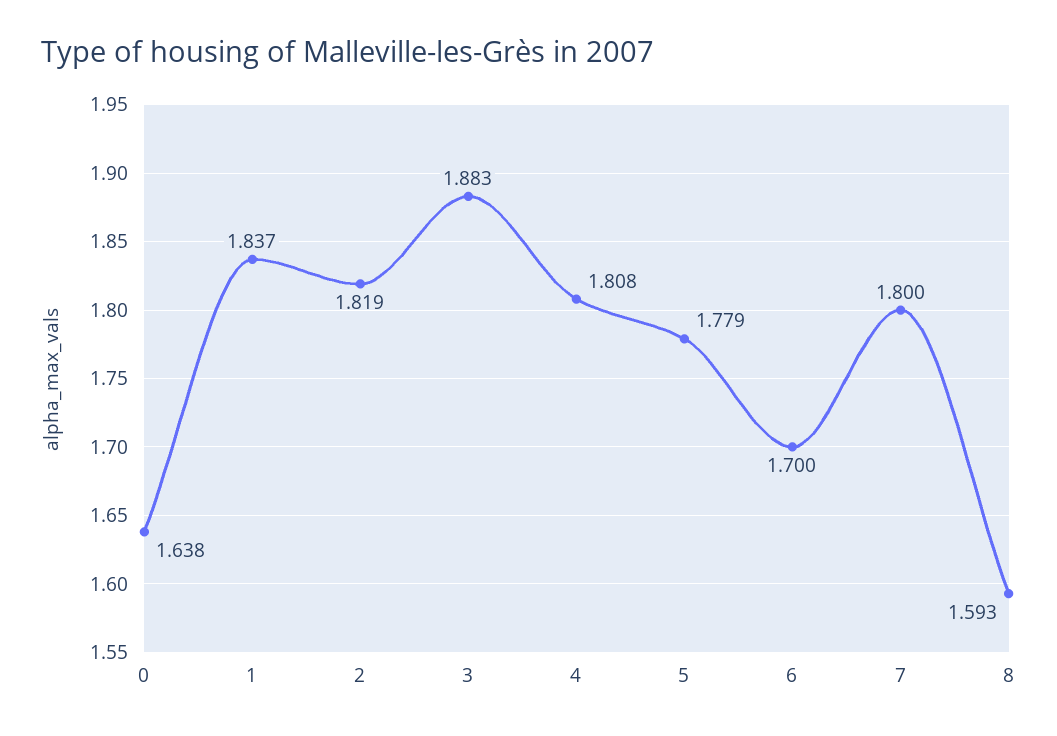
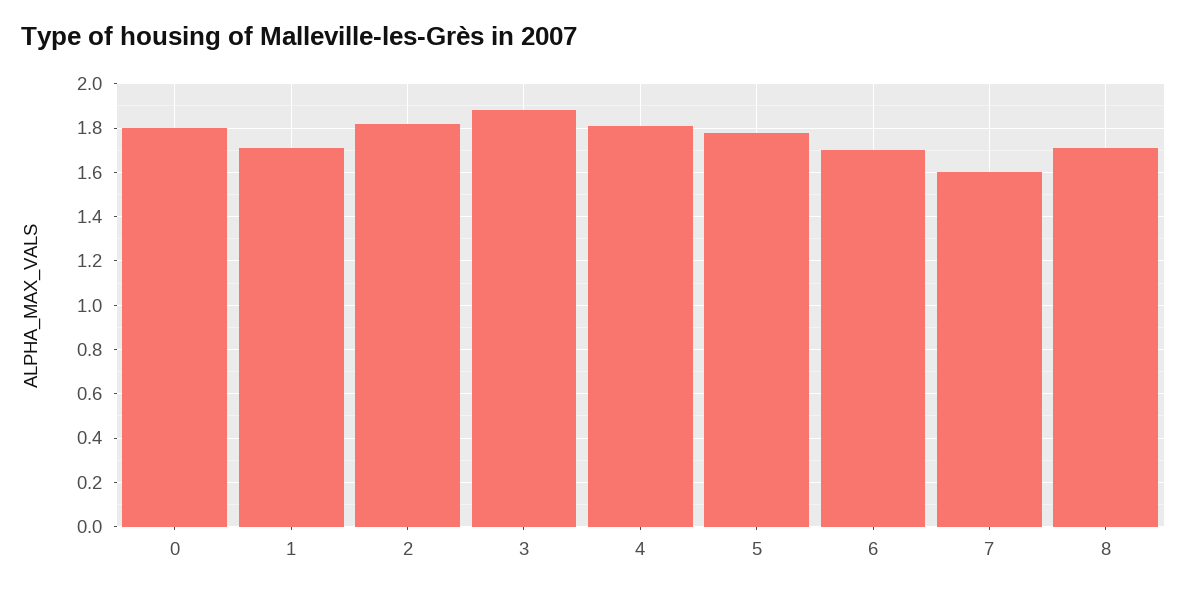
0: 1.638 -> 1.8
1: 1.837 -> 1.7
7: 1.8 -> 1.6
8: 1.593 -> 1.7

